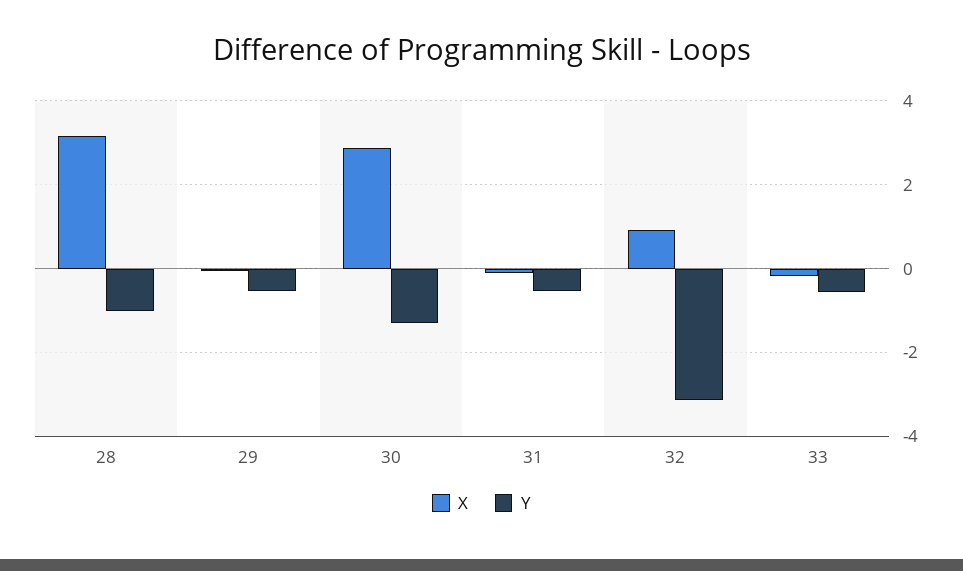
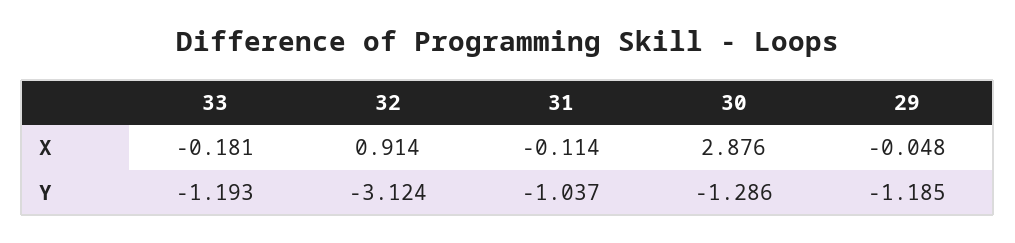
X, 28: 3.2 -> none
Y, 28: -1 -> none
Y, 29: -0.6 -> -1.185
Y, 31: -0.6 -> -1.037
Y, 33: -0.6 -> -1.193

